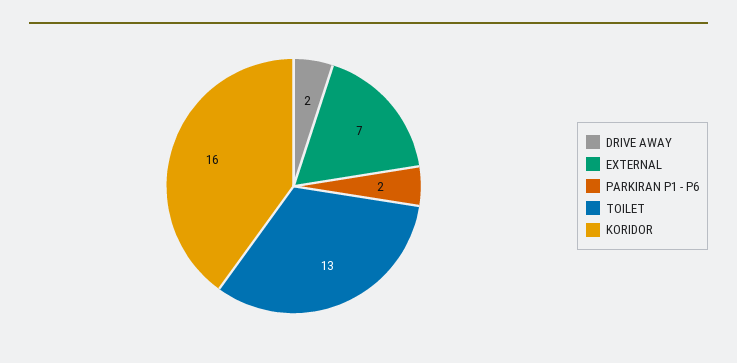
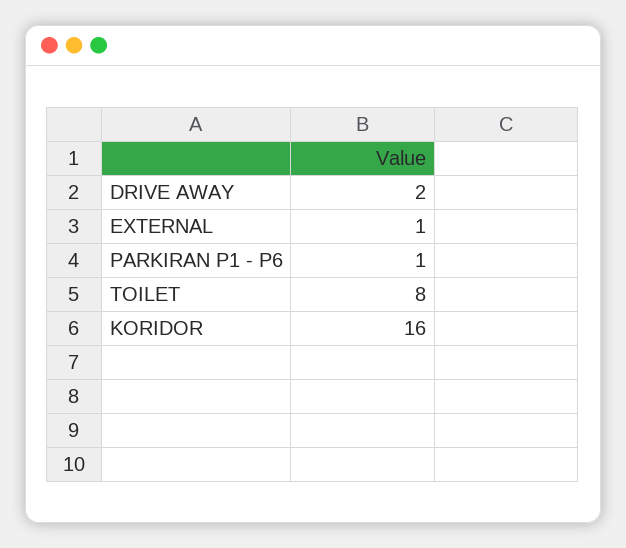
EXTERNAL: 7 -> 1
PARKIRAN P1 - P6: 2 -> 1
TOILET: 13 -> 8

